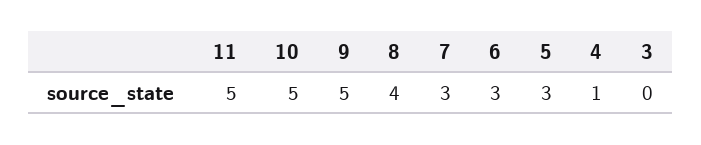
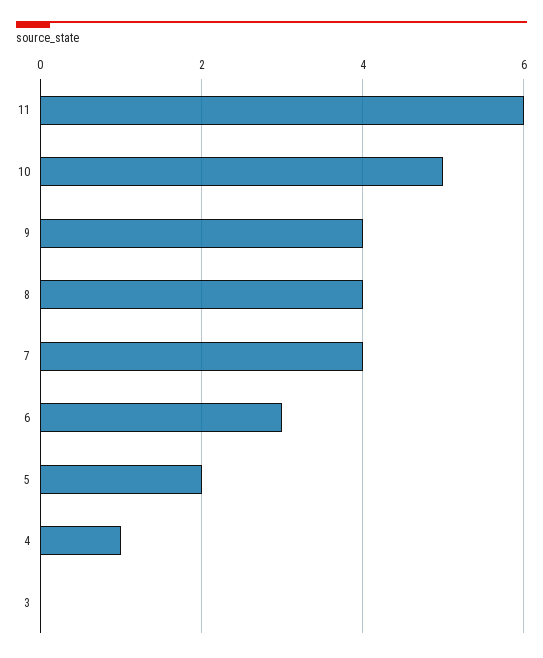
11: 5 -> 6
9: 5 -> 4
7: 3 -> 4
5: 3 -> 2

